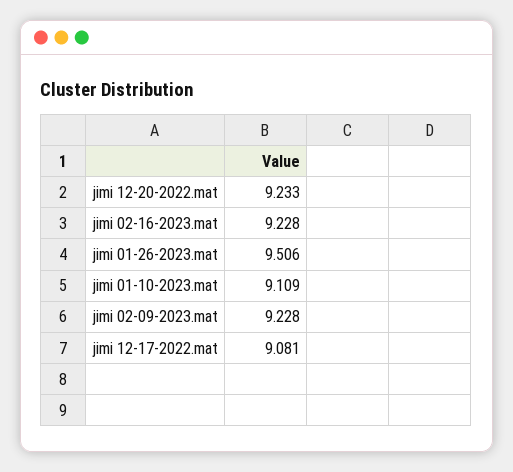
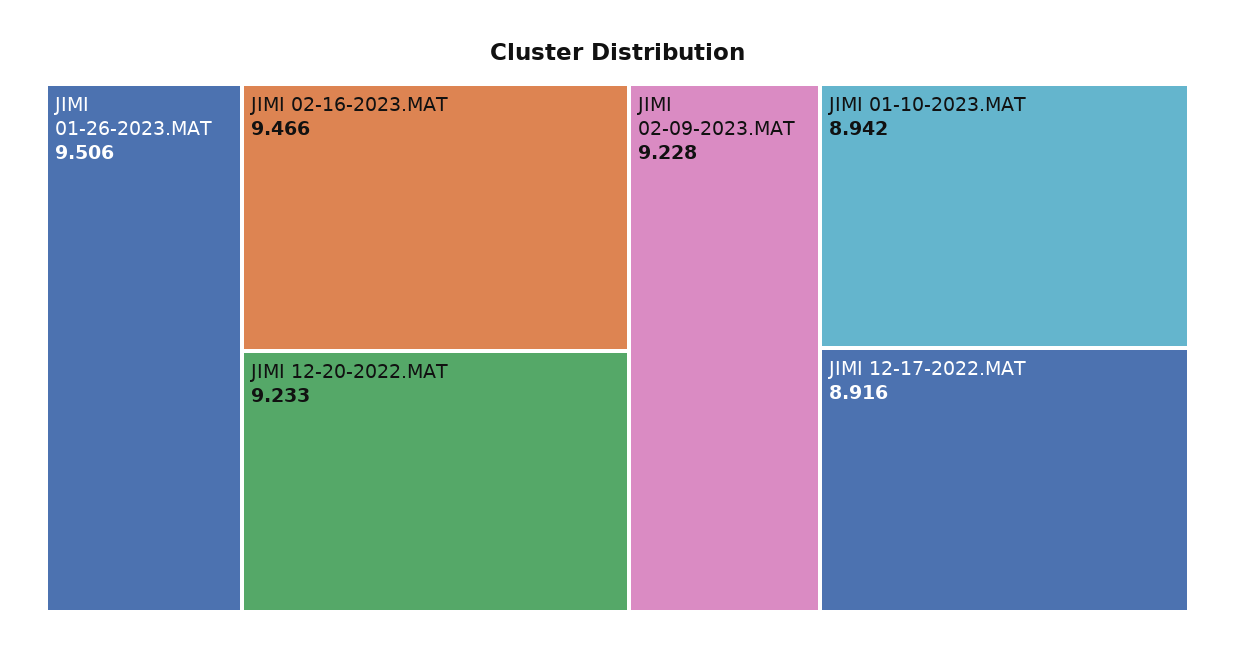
jimi 02-16-2023.mat: 9.228 -> 9.466
jimi 01-10-2023.mat: 9.109 -> 8.942
jimi 12-17-2022.mat: 9.081 -> 8.916

